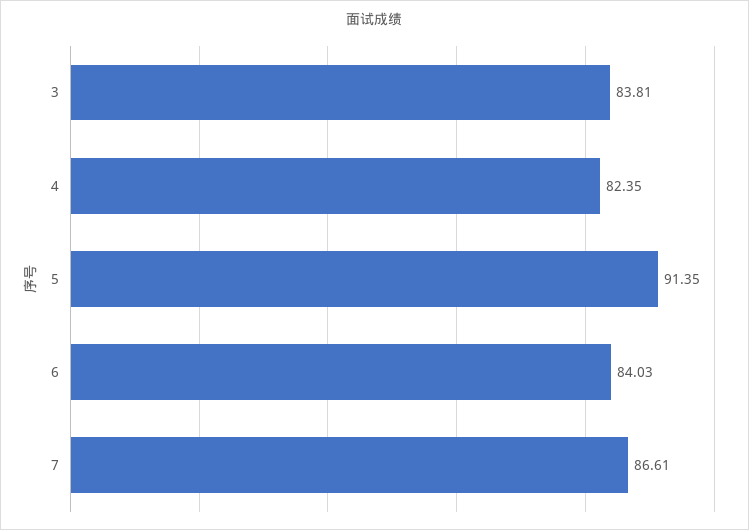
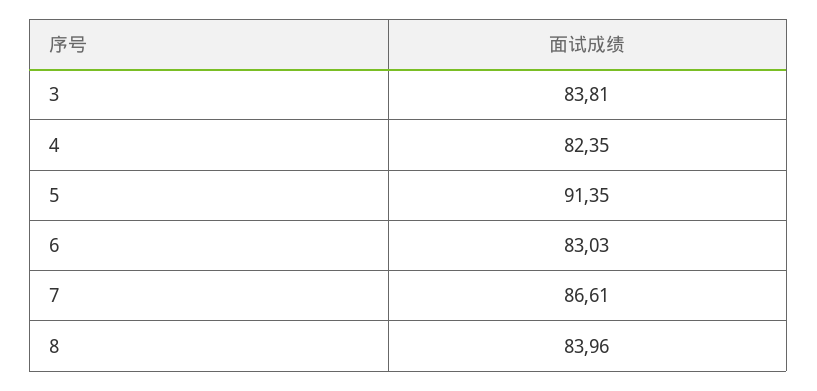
6: 84.03 -> 83.03
8: none -> 83.96

